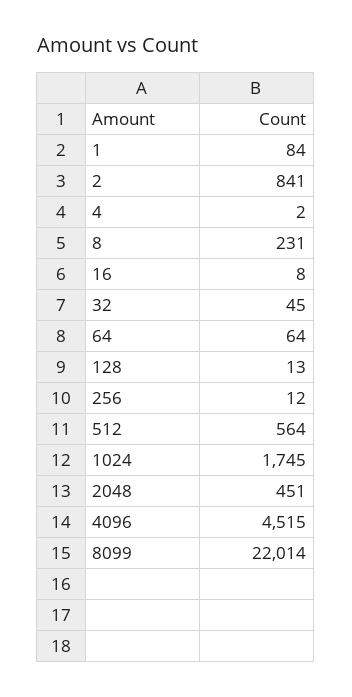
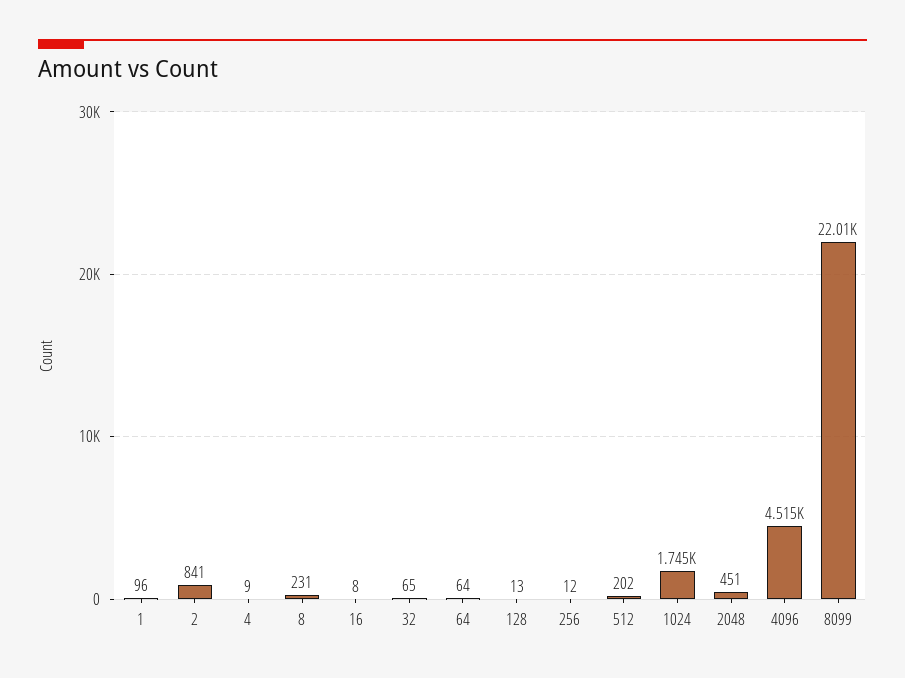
1: 84 -> 96
4: 2 -> 9
32: 45 -> 65
512: 564 -> 202

